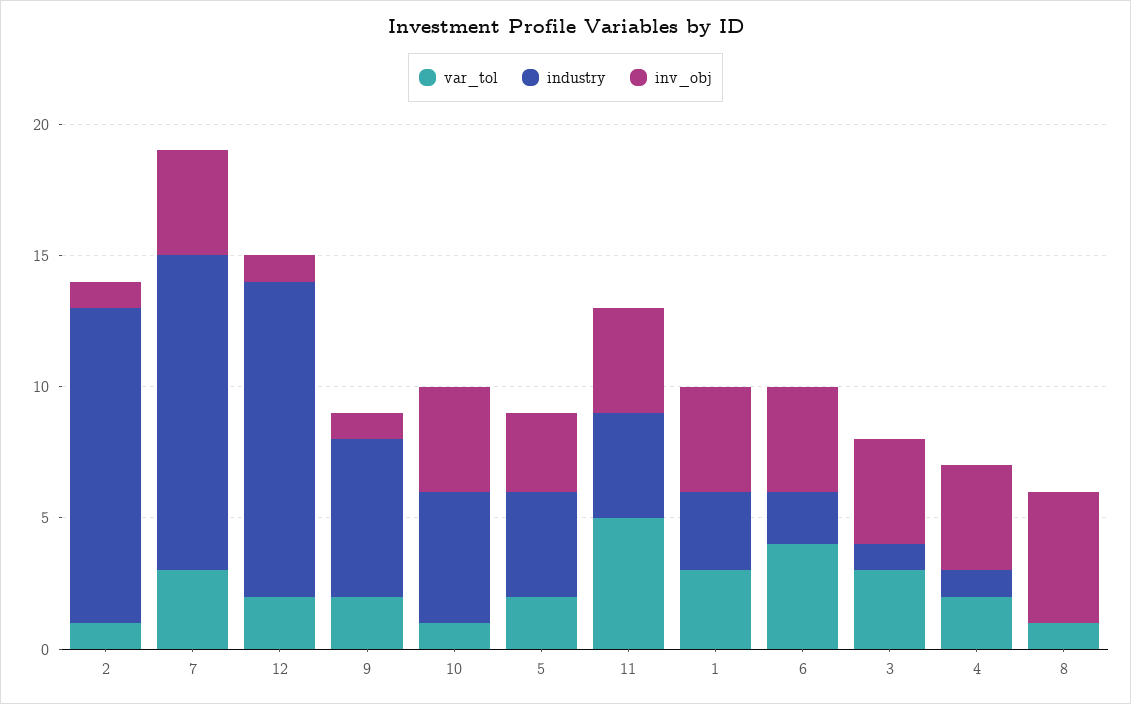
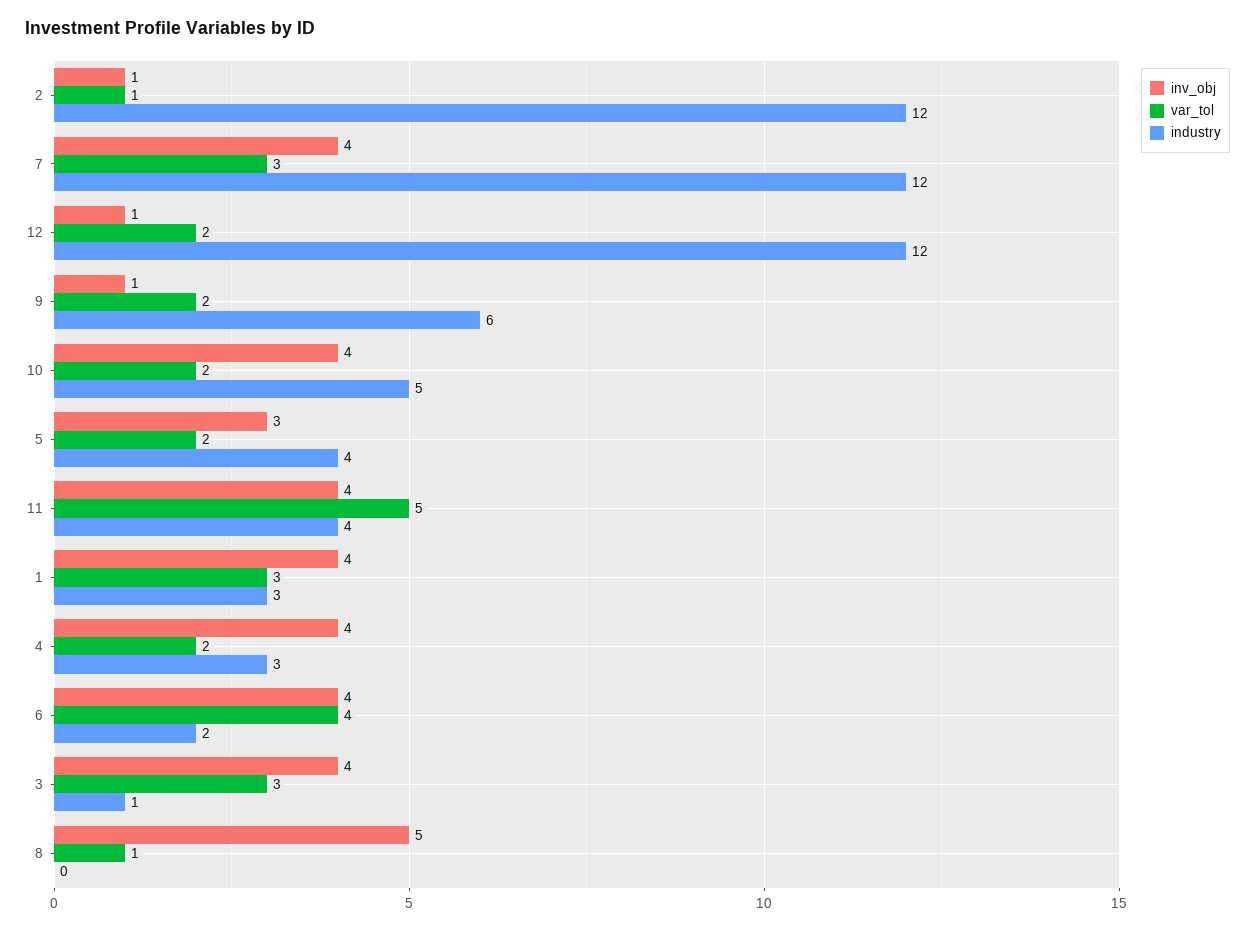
var_tol, 10: 1 -> 2
industry, 4: 1 -> 3

